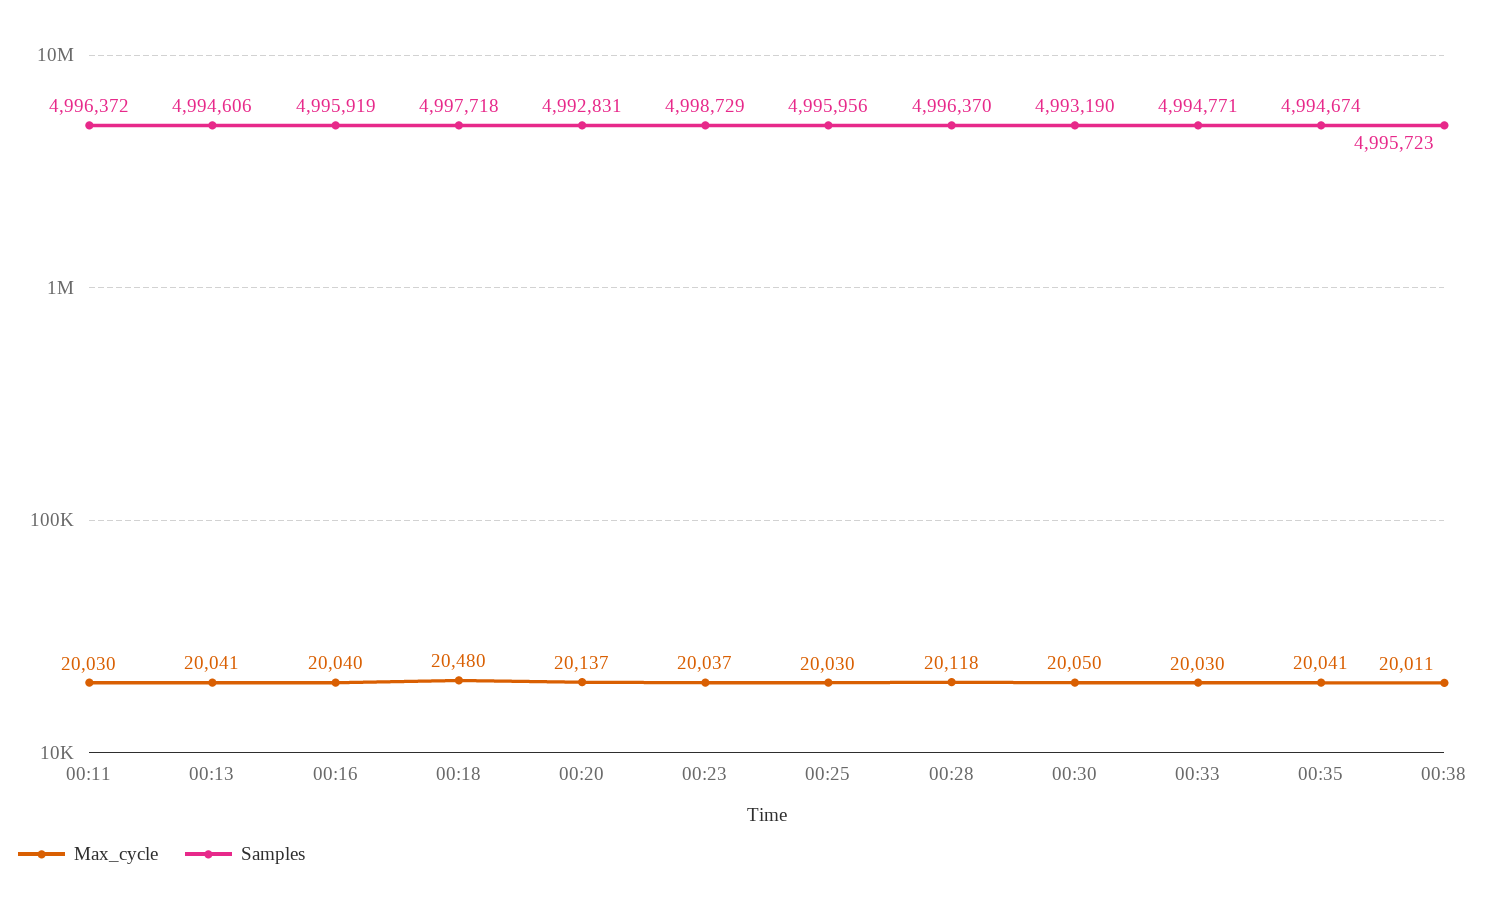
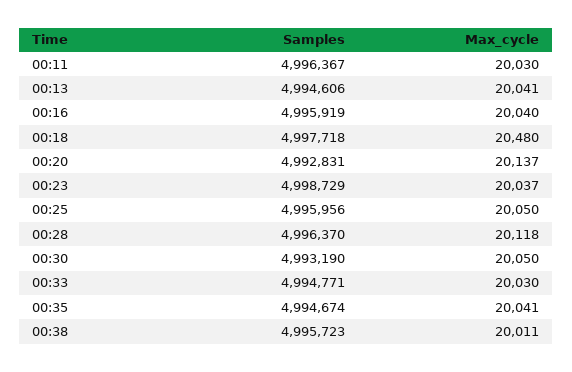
Samples, 00:11: 4996372 -> 4996367
Max_cycle, 00:25: 20030 -> 20050

